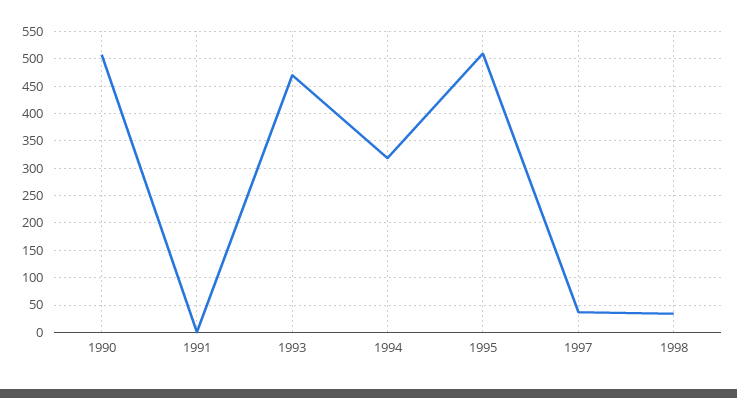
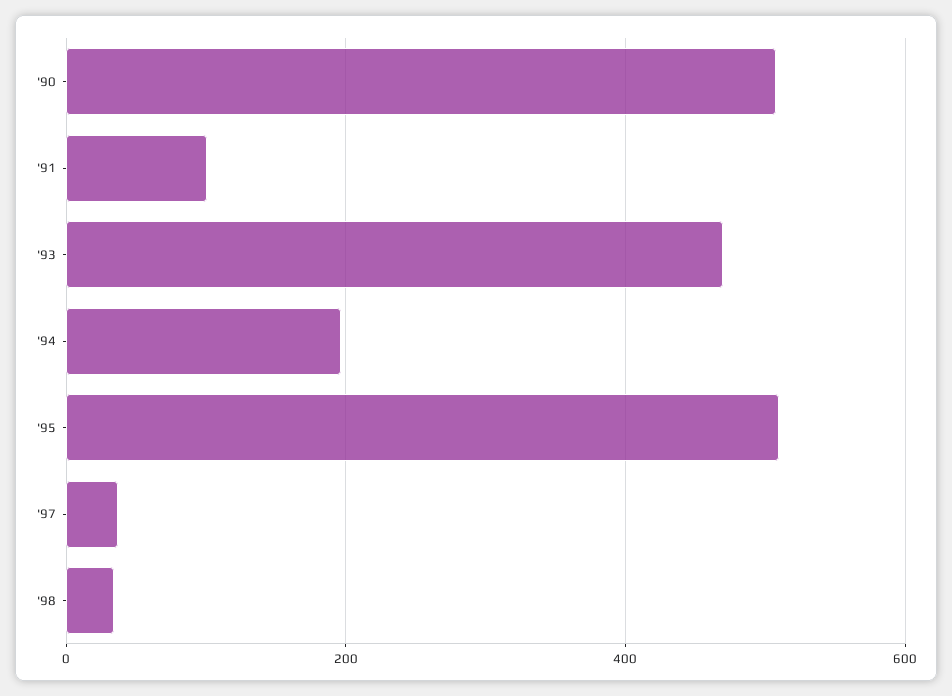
1991: 0 -> 100
1994: 325 -> 200

